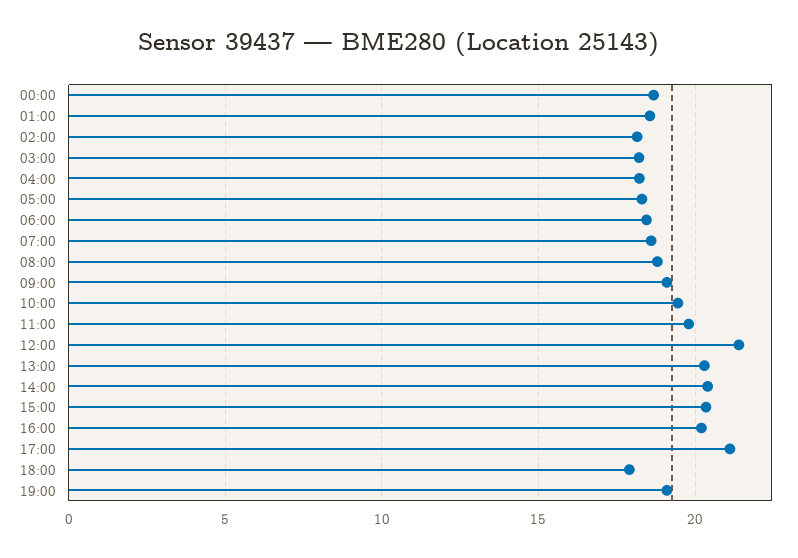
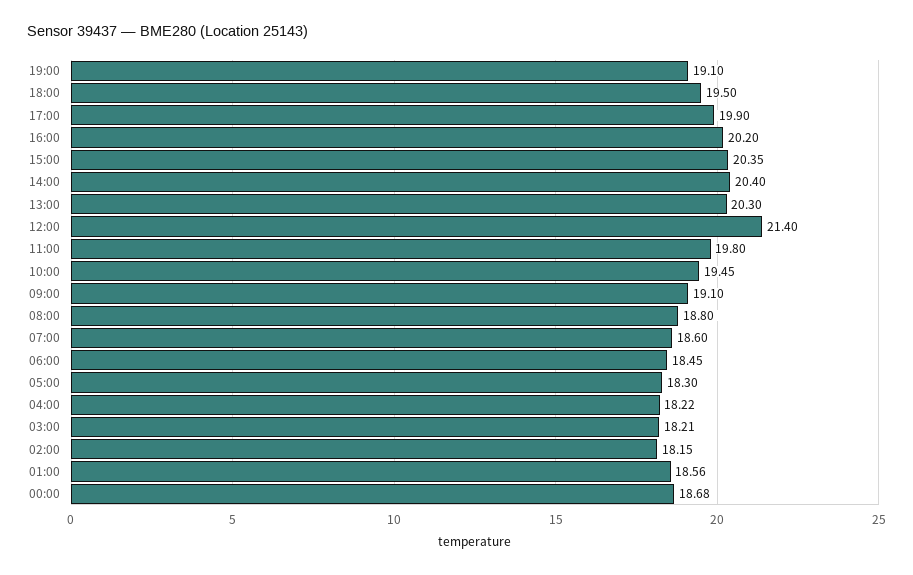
17:00: 21 -> 19.9
18:00: 18 -> 19.5

